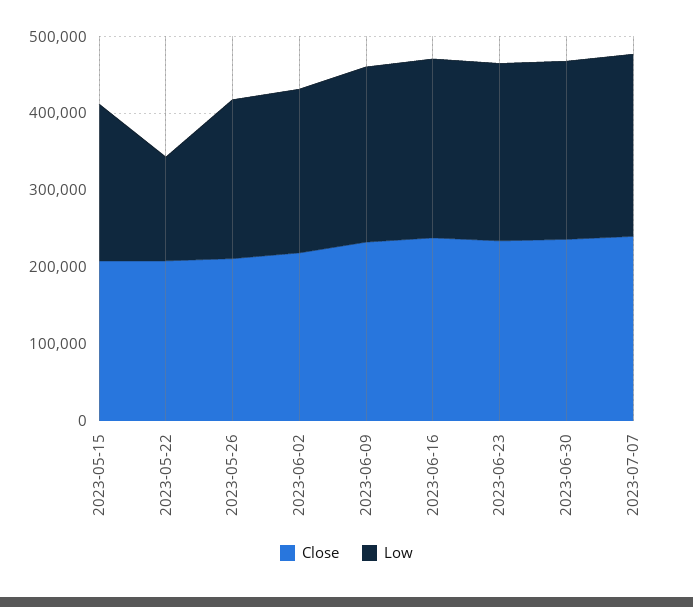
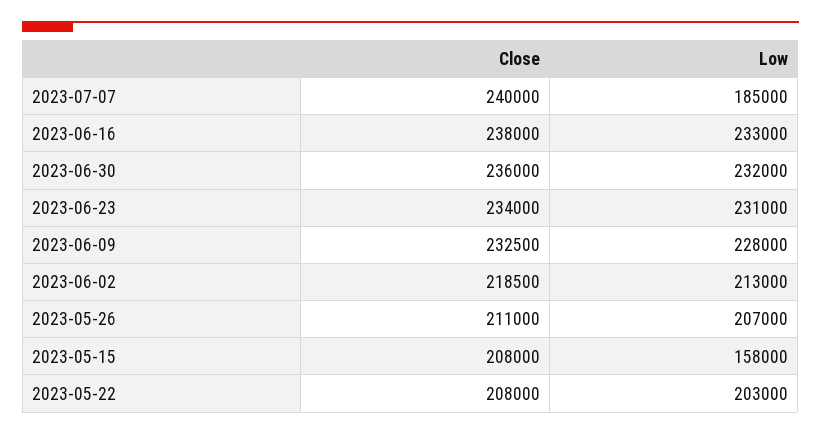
Low, 2023-05-15: 200000 -> 158000
Low, 2023-05-22: 140000 -> 203000
Low, 2023-07-07: 240000 -> 185000

